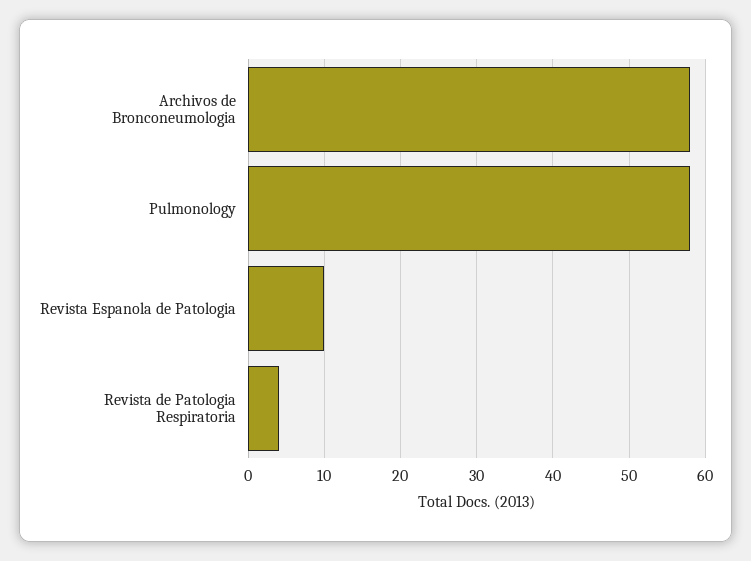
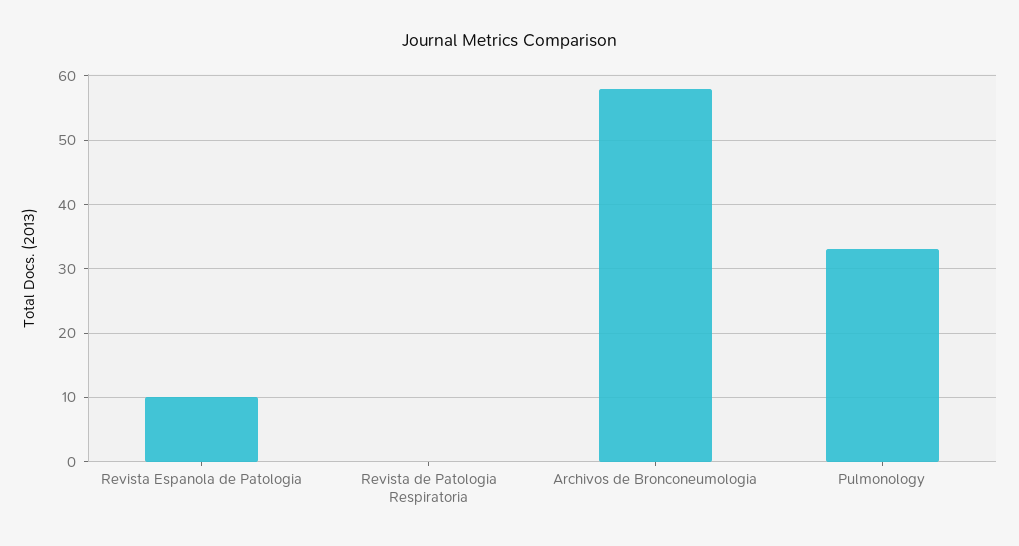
Pulmonology: 58 -> 33
Revista de Patologia Respiratoria: 4 -> 0

